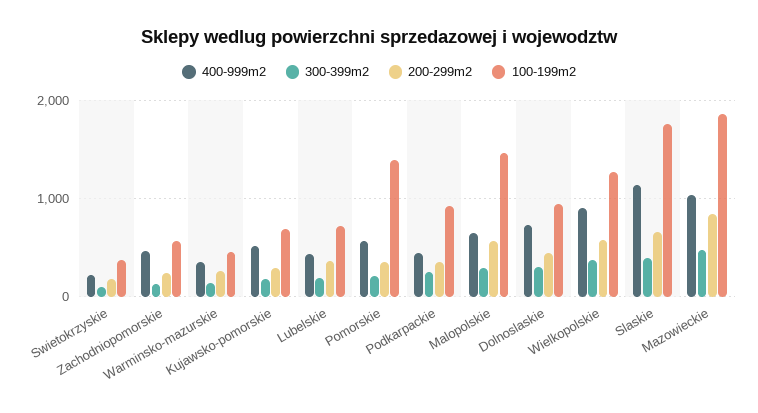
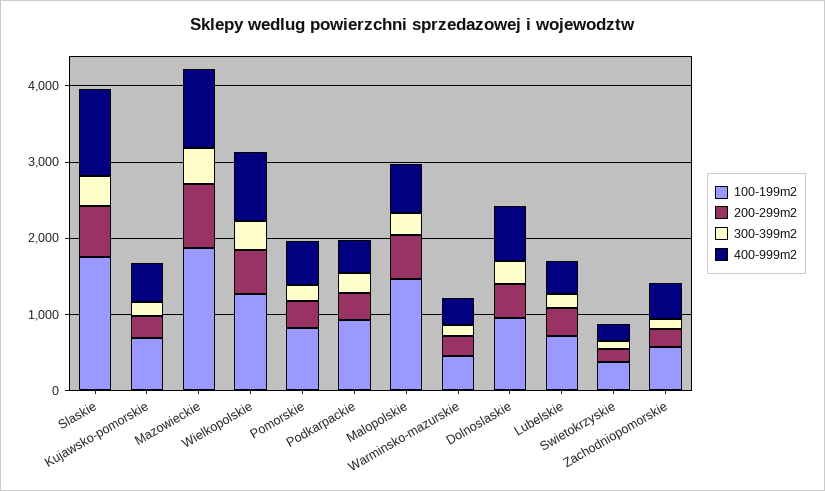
100-199m2, Pomorskie: 1400 -> 800

